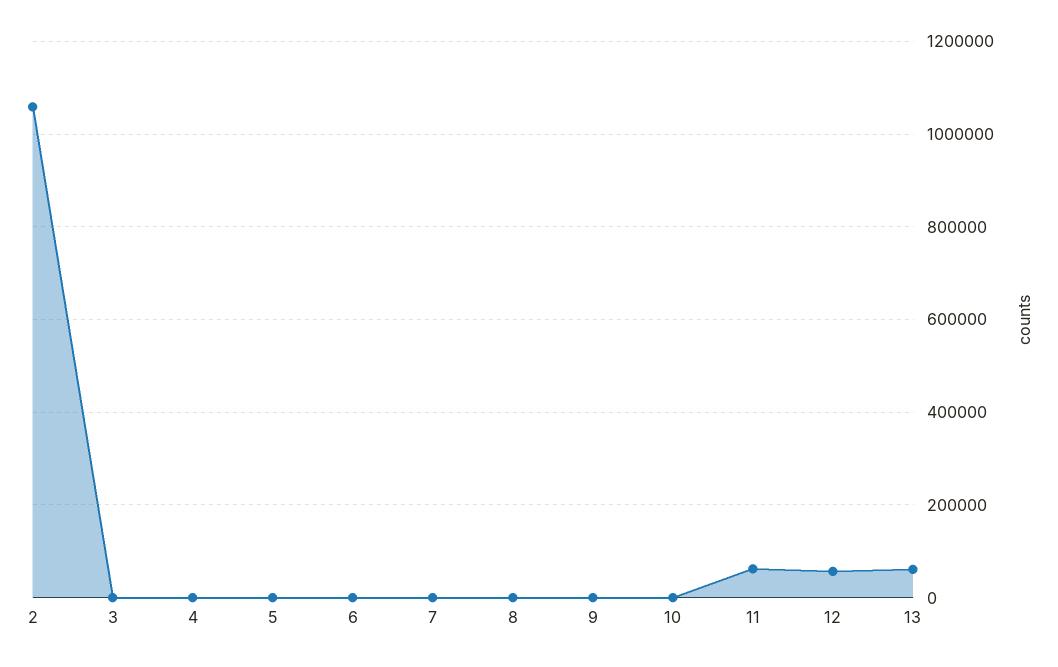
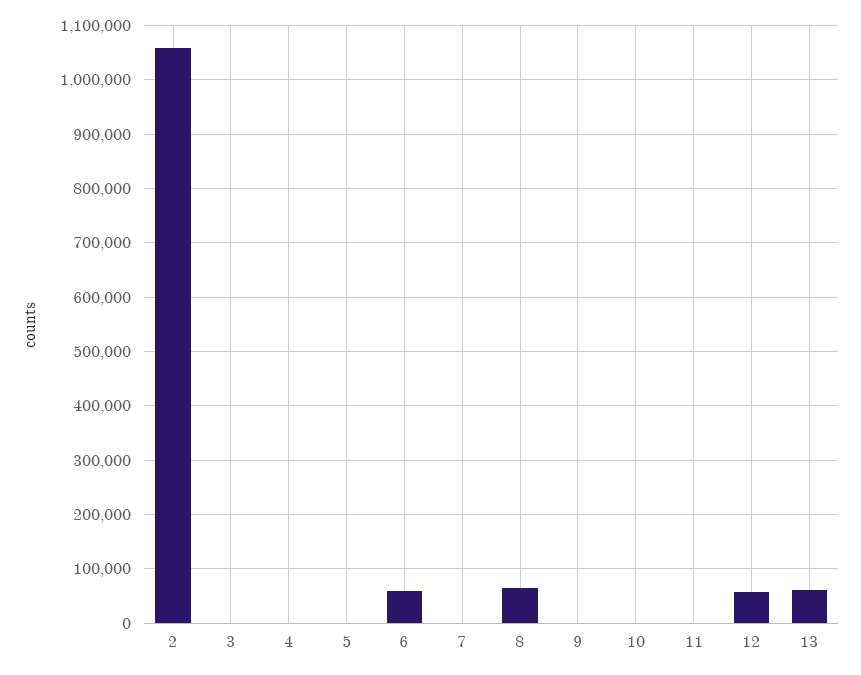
6: 0 -> 60000
8: 0 -> 60000
11: 60000 -> 0

